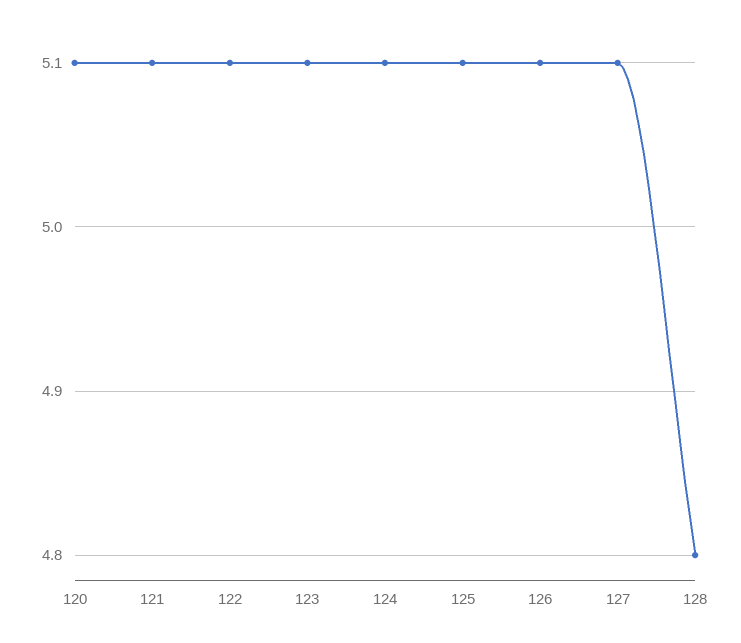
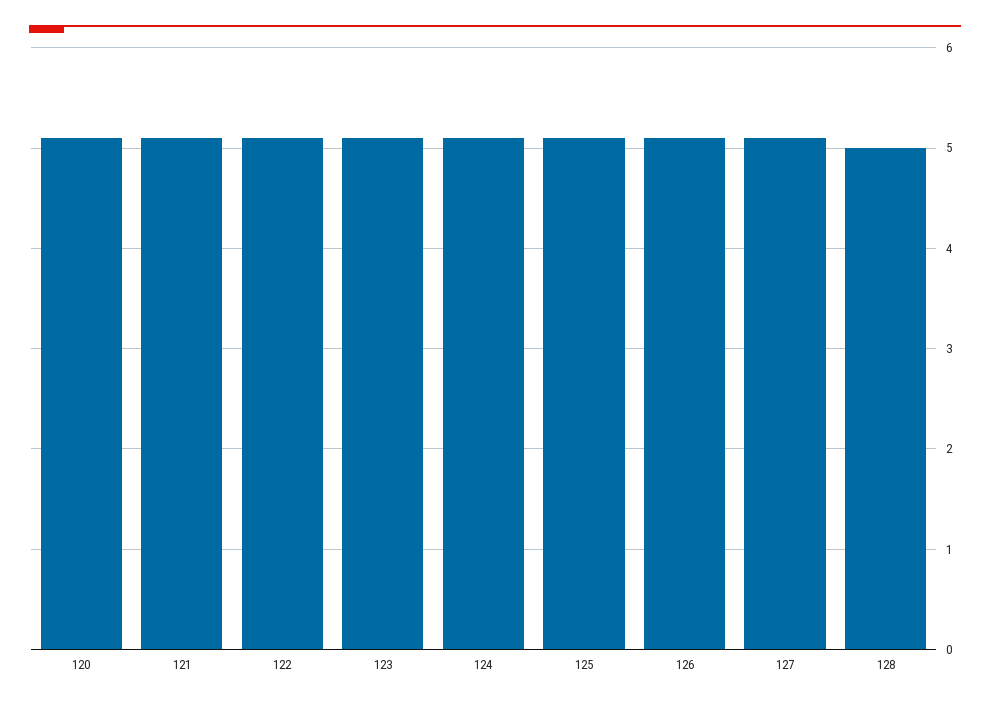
128: 4.8 -> 5

